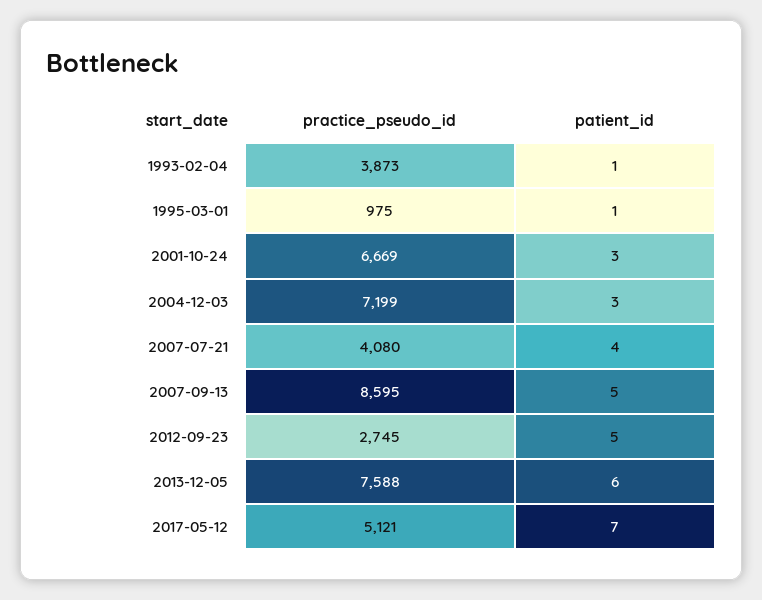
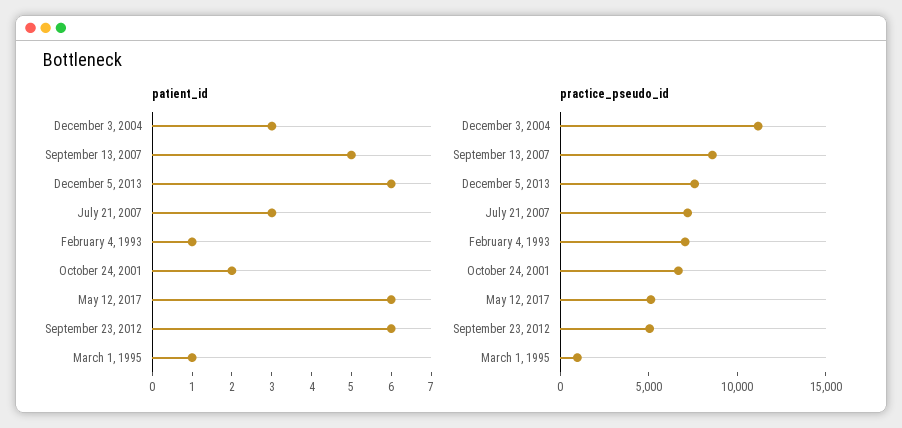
practice_pseudo_id, 1993-02-04: 3873 -> 7000
patient_id, 2001-10-24: 3 -> 2
practice_pseudo_id, 2004-12-03: 7199 -> 11000
practice_pseudo_id, 2007-07-21: 4080 -> 7000
patient_id, 2007-07-21: 4 -> 3
practice_pseudo_id, 2012-09-23: 2745 -> 5000
patient_id, 2012-09-23: 5 -> 6
patient_id, 2017-05-12: 7 -> 6

